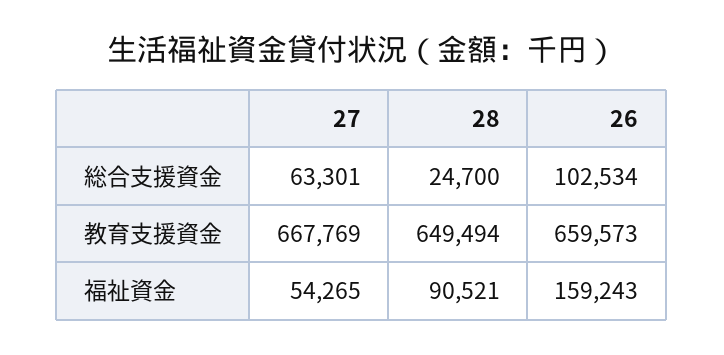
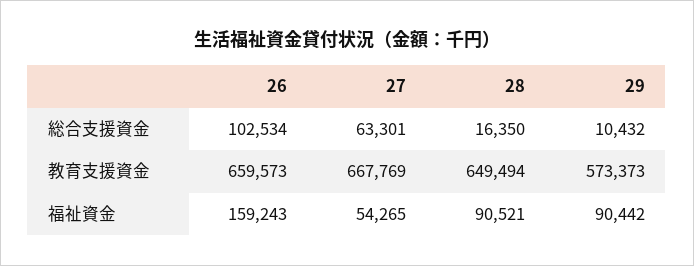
28, 総合支援資金: 24700 -> 16350
29, 総合支援資金: none -> 10432
29, 教育支援資金: none -> 573373
29, 福祉資金: none -> 90442

